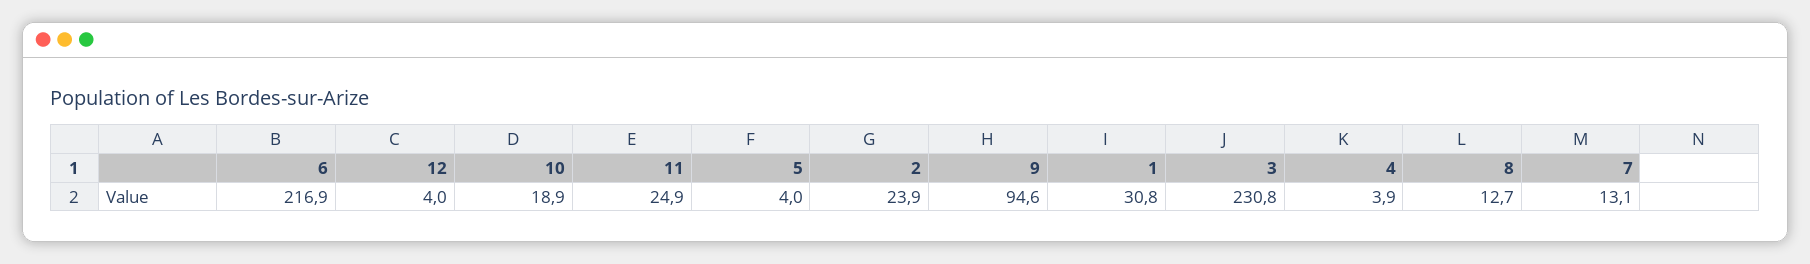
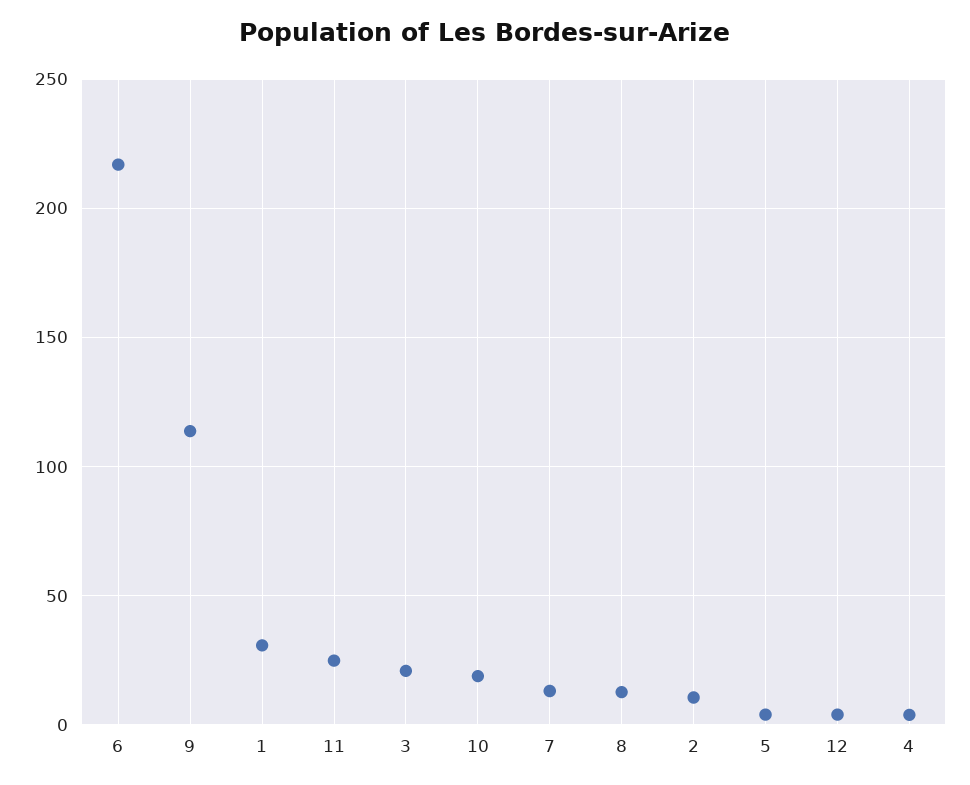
2: 23.9 -> 10
9: 94.6 -> 115
3: 230.8 -> 20

